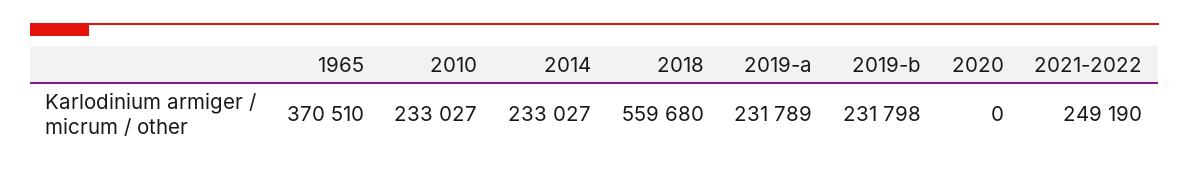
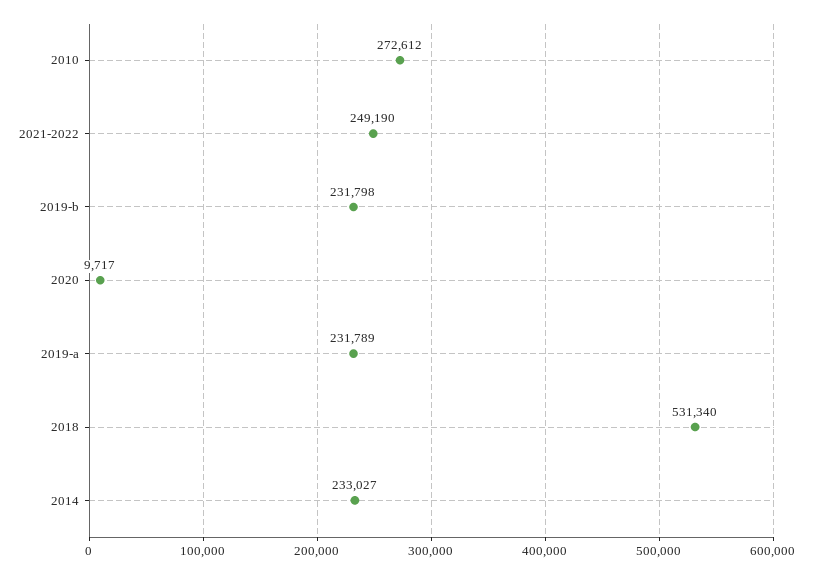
1965: 370510 -> none
2010: 233027 -> 272612
2018: 559680 -> 531340
2020: 0 -> 9717

